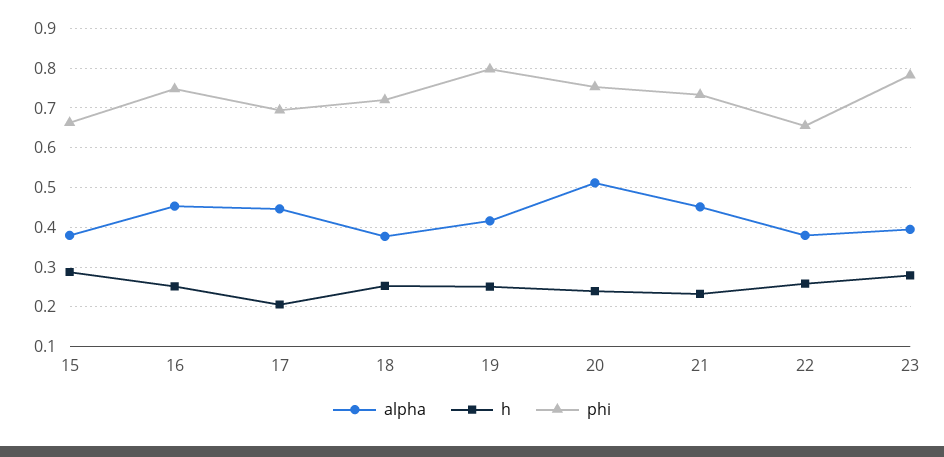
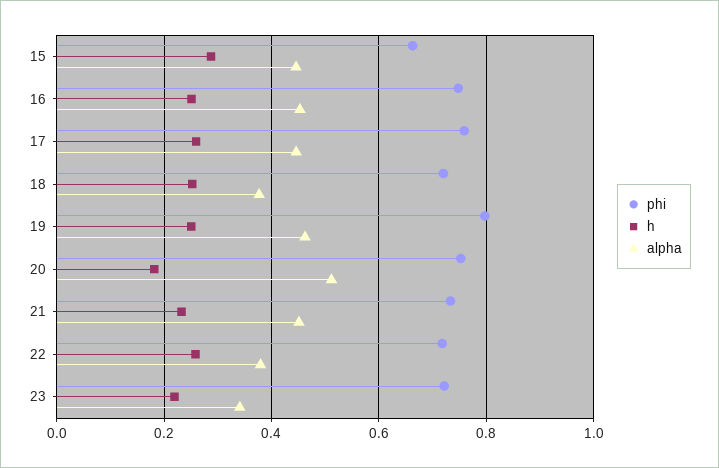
alpha, 15: 0.38 -> 0.44
h, 17: 0.2 -> 0.26
phi, 17: 0.7 -> 0.76
alpha, 19: 0.42 -> 0.46
h, 20: 0.24 -> 0.18
phi, 22: 0.66 -> 0.72
alpha, 23: 0.4 -> 0.34
h, 23: 0.28 -> 0.22
phi, 23: 0.78 -> 0.72

